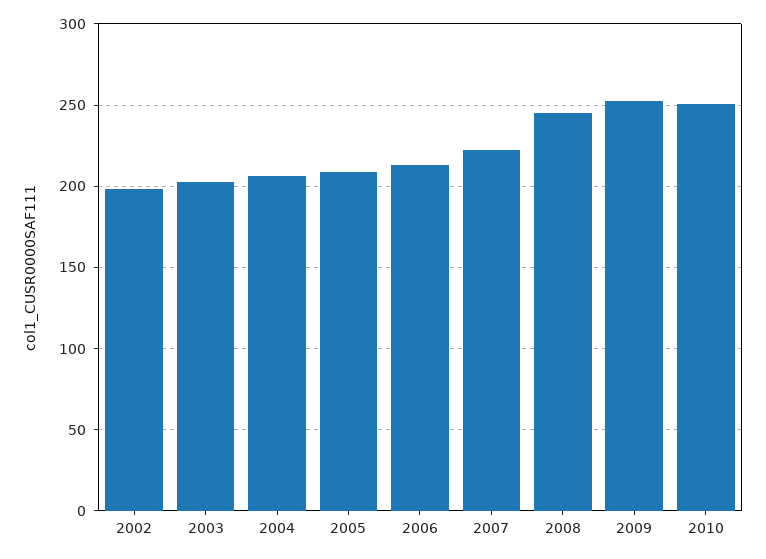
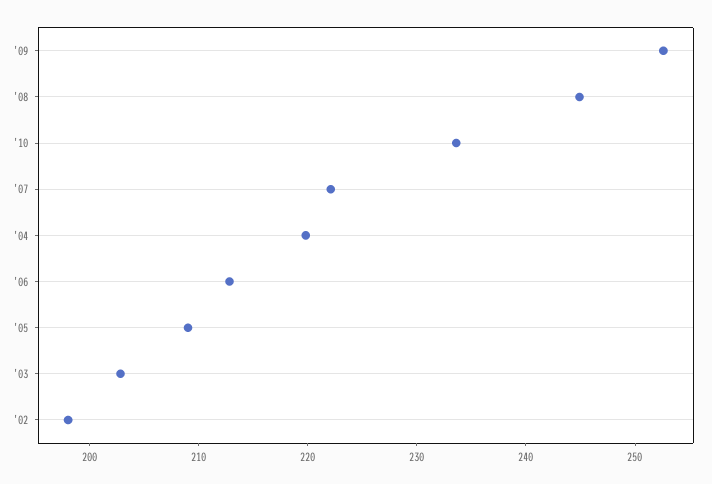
2004: 205 -> 220
2010: 250 -> 234

